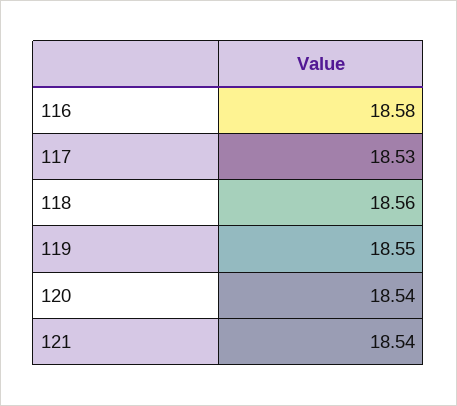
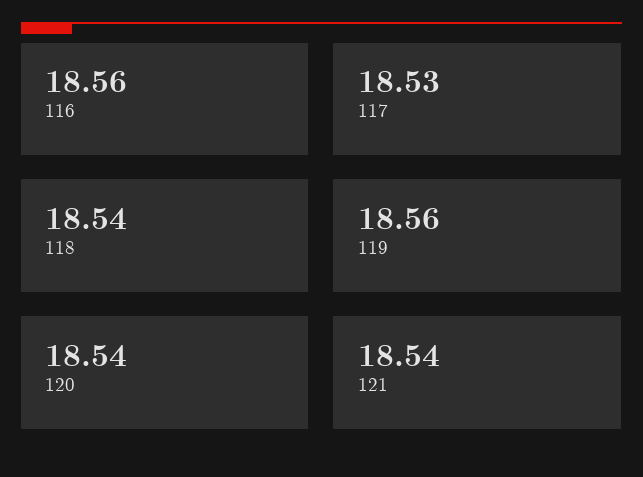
116: 18.58 -> 18.56
118: 18.56 -> 18.54
119: 18.55 -> 18.56

